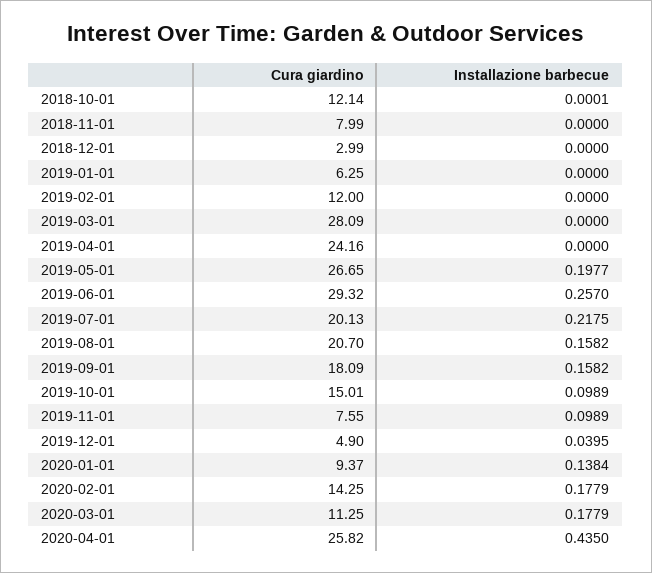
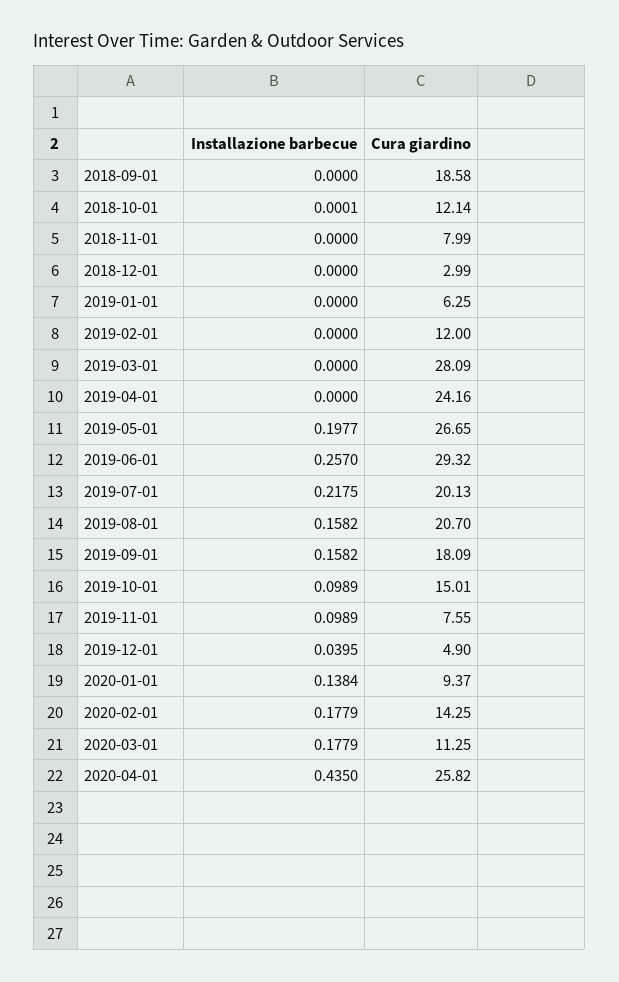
Installazione barbecue, 2018-09-01: none -> 0
Cura giardino, 2018-09-01: none -> 18.58

